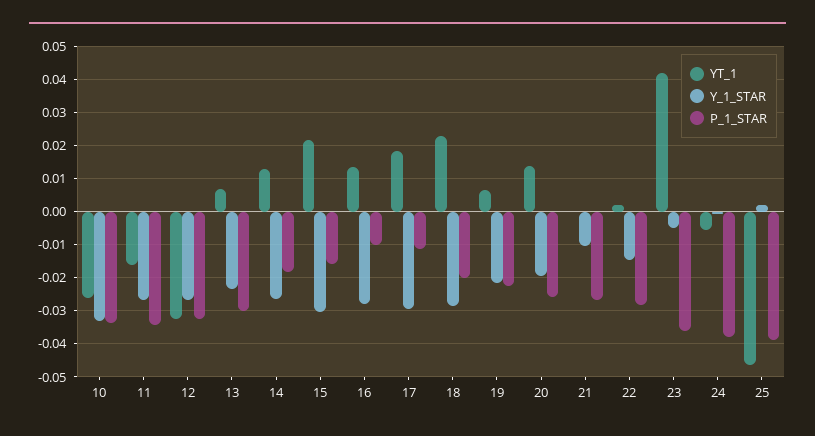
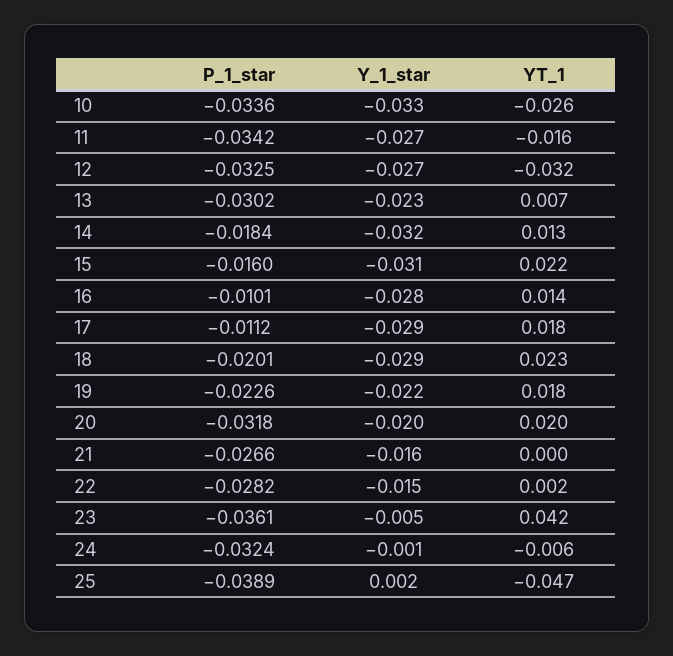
Y_1_STAR, 14: -0.026 -> -0.032
YT_1, 19: 0.006 -> 0.018
YT_1, 20: 0.014 -> 0.02
P_1_STAR, 20: -0.026 -> -0.0318
Y_1_STAR, 21: -0.01 -> -0.016
P_1_STAR, 24: -0.038 -> -0.0324

